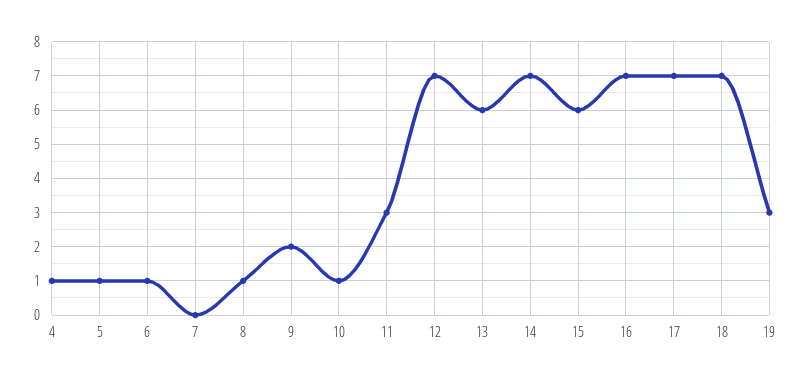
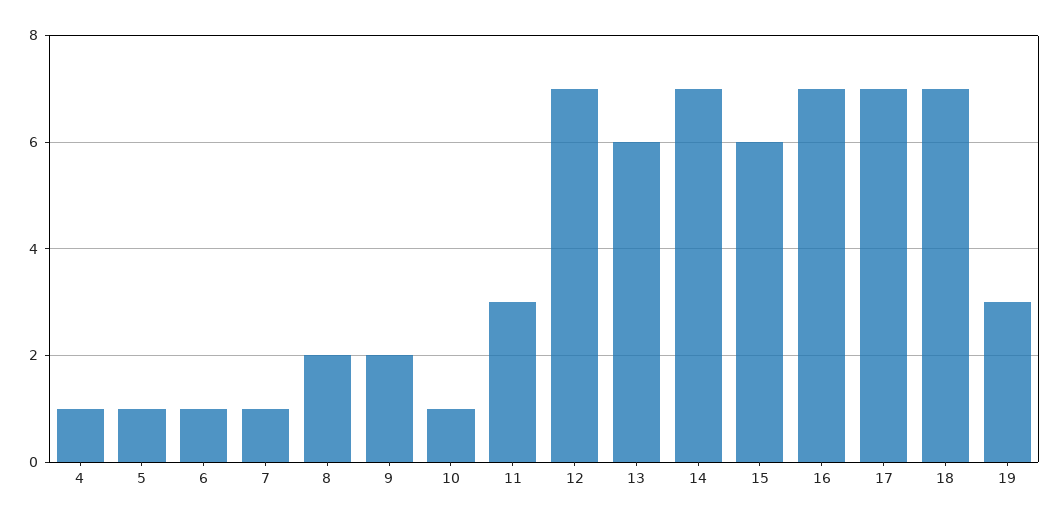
7: 0 -> 1
8: 1 -> 2

